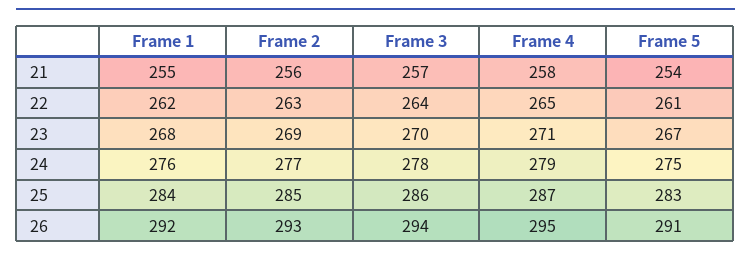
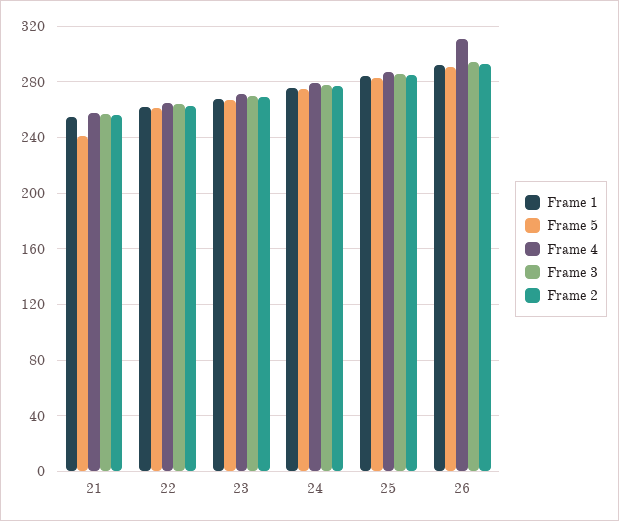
Frame 5, 21: 254 -> 240
Frame 4, 26: 295 -> 310

